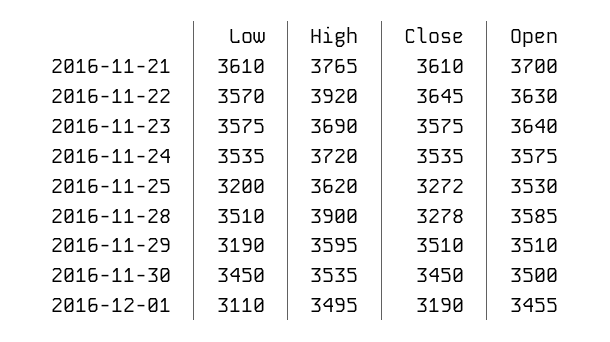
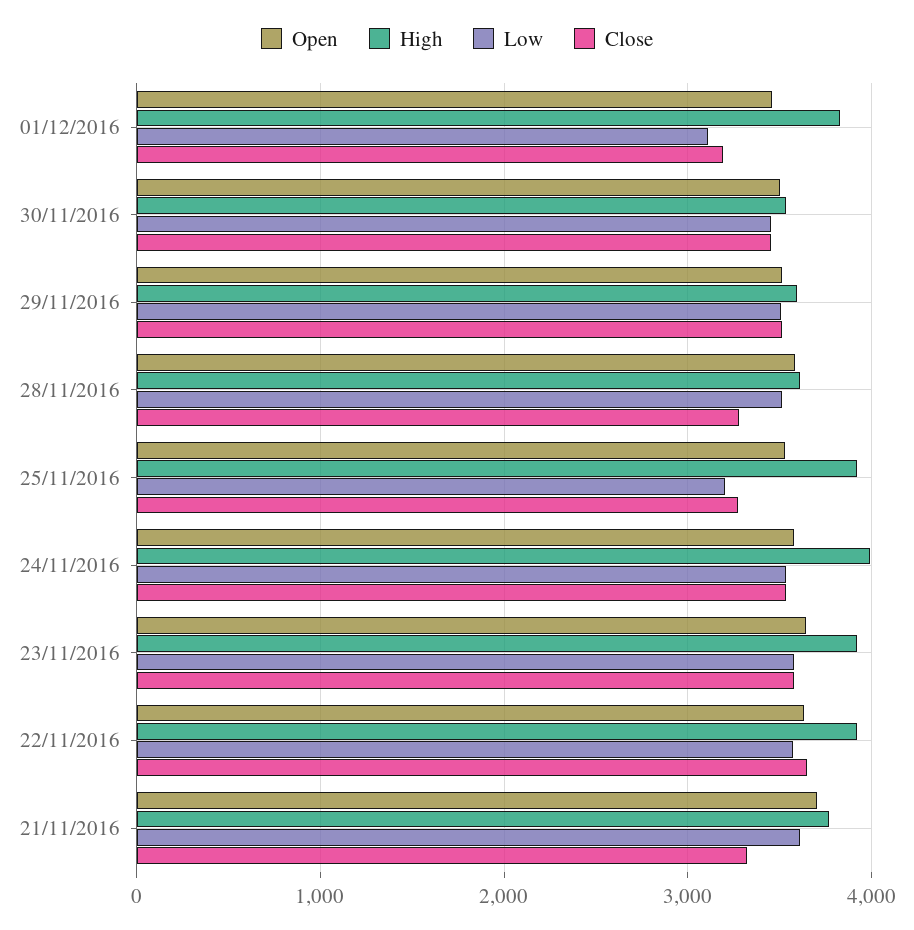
Close, 2016-11-21: 3610 -> 3300
High, 2016-11-23: 3690 -> 3900
High, 2016-11-24: 3720 -> 4000
High, 2016-11-25: 3620 -> 3900
High, 2016-11-28: 3900 -> 3600
Low, 2016-11-29: 3190 -> 3500
High, 2016-12-01: 3495 -> 3800

